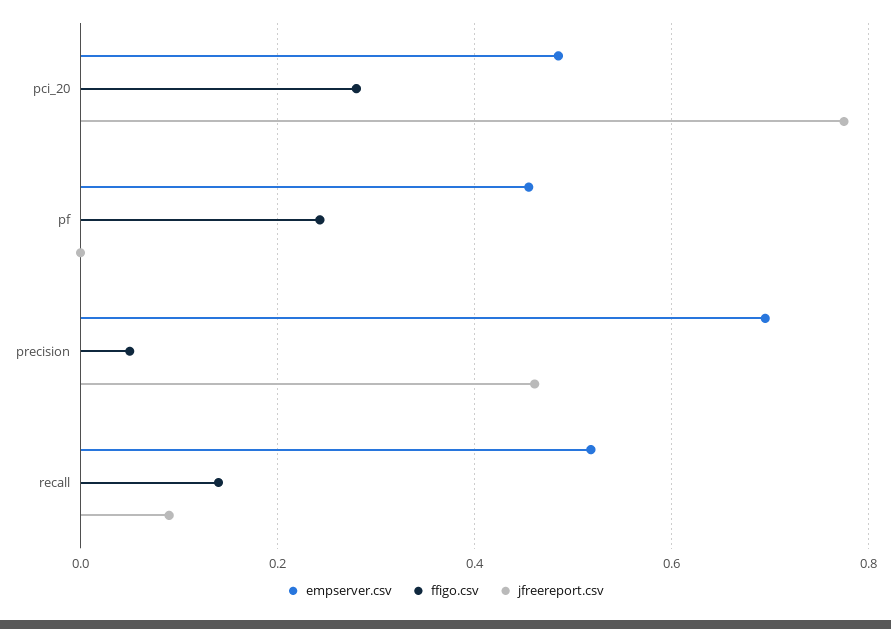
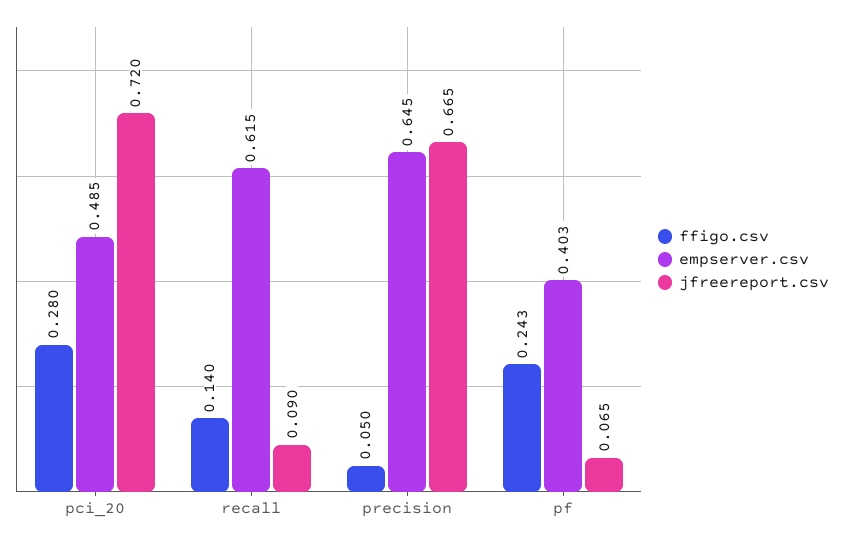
jfreereport.csv, pci_20: 0.78 -> 0.72
empserver.csv, pf: 0.46 -> 0.403
jfreereport.csv, pf: 0 -> 0.065
empserver.csv, precision: 0.7 -> 0.645
jfreereport.csv, precision: 0.46 -> 0.665
empserver.csv, recall: 0.52 -> 0.615

